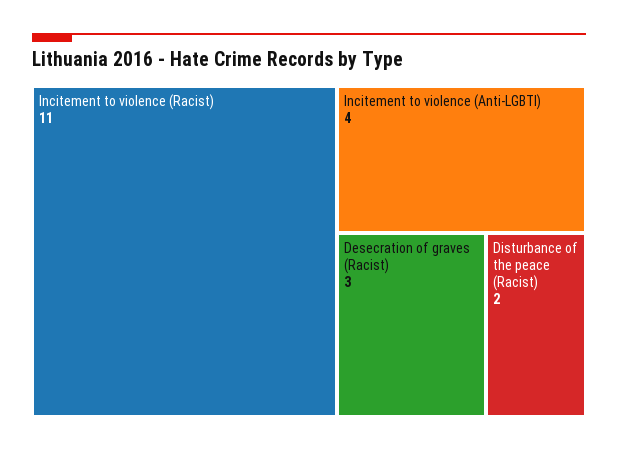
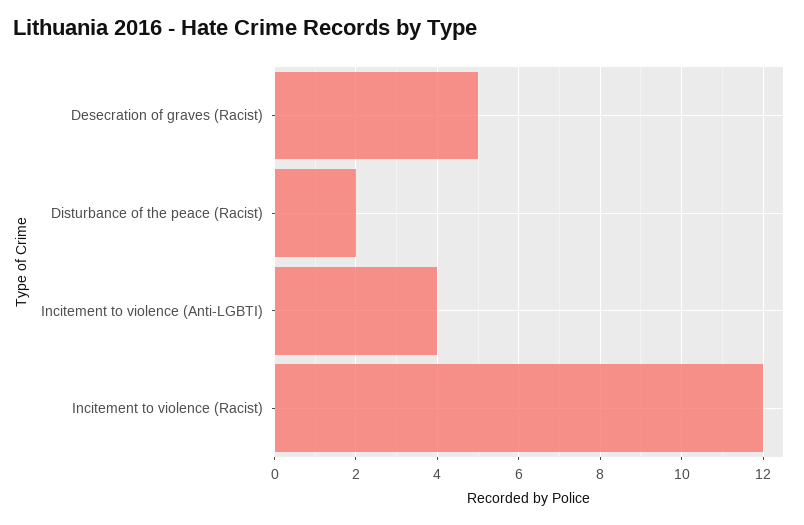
Incitement to violence (Racist): 11 -> 12
Desecration of graves (Racist): 3 -> 5

